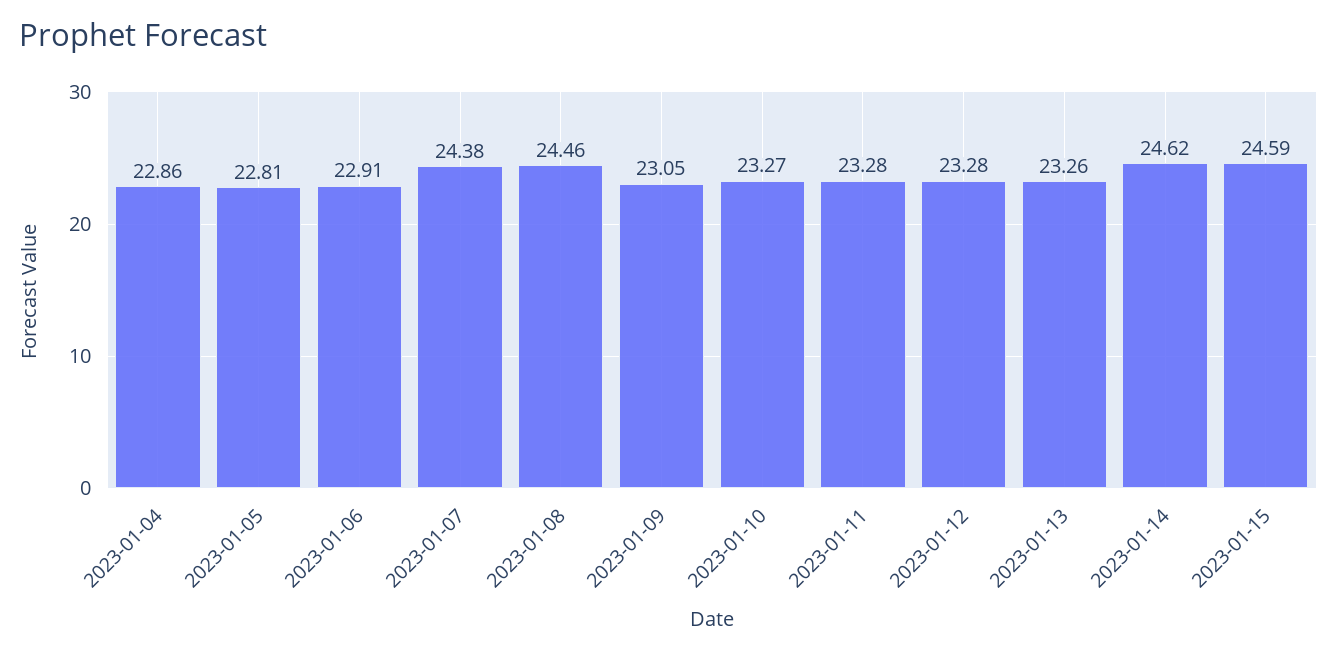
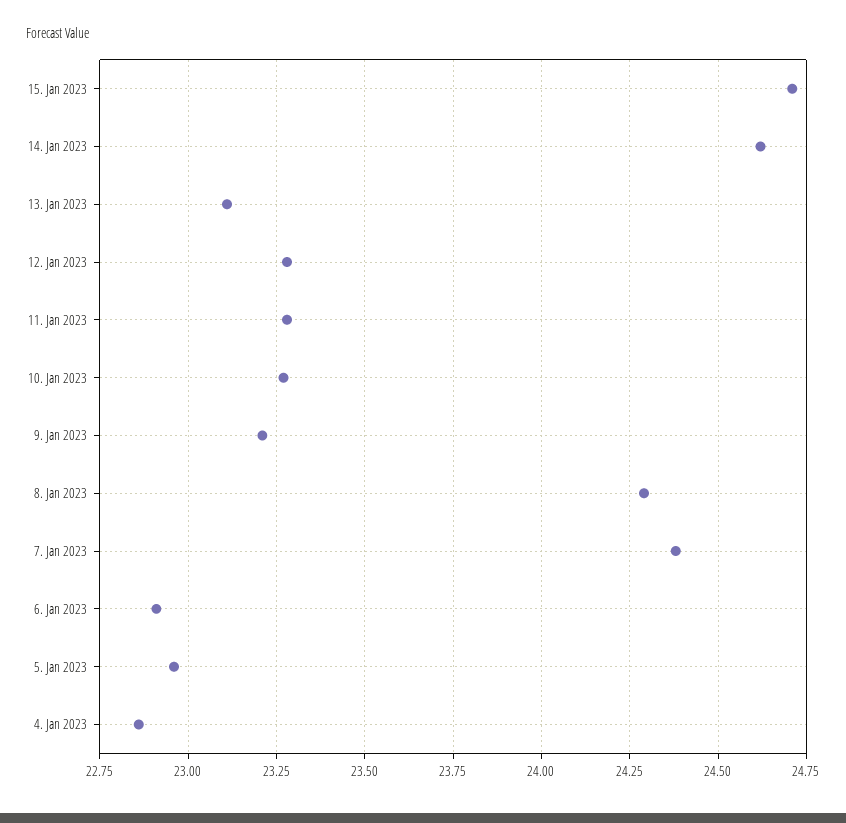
2023-01-05: 22.81 -> 22.95
2023-01-08: 24.46 -> 24.3
2023-01-09: 23.05 -> 23.2
2023-01-13: 23.26 -> 23.1
2023-01-15: 24.59 -> 24.7

